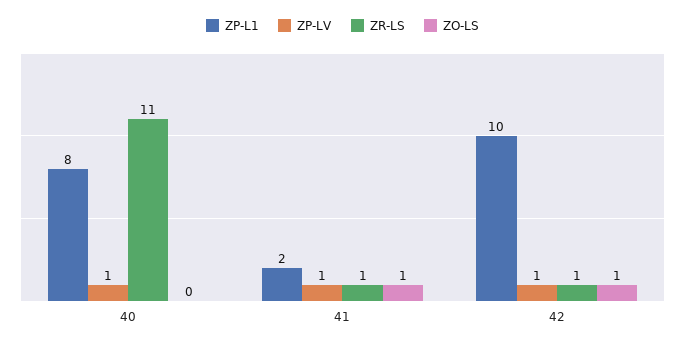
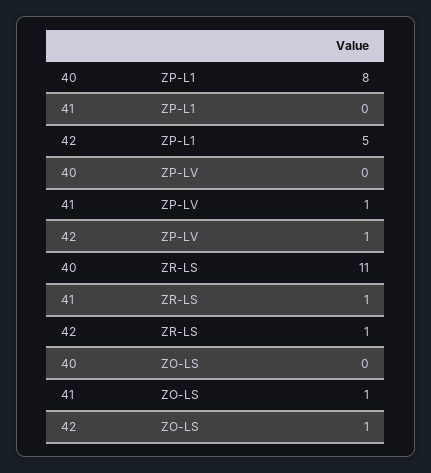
ZP-LV, 40: 1 -> 0
ZP-L1, 41: 2 -> 0
ZP-L1, 42: 10 -> 5

